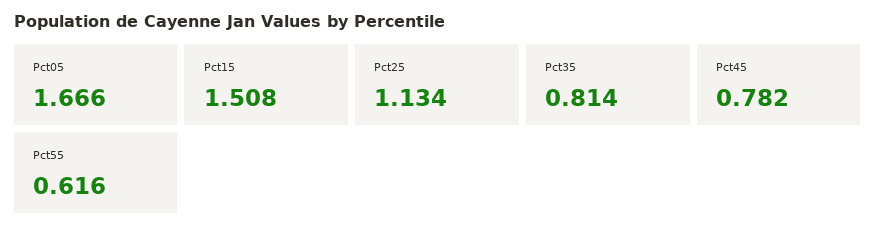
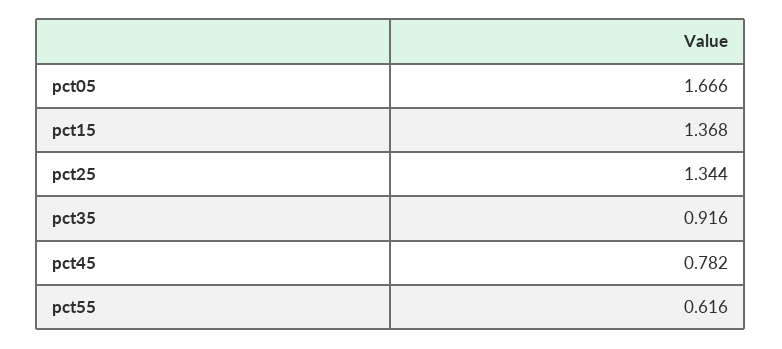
Pct15: 1.508 -> 1.368
Pct25: 1.134 -> 1.344
Pct35: 0.814 -> 0.916

